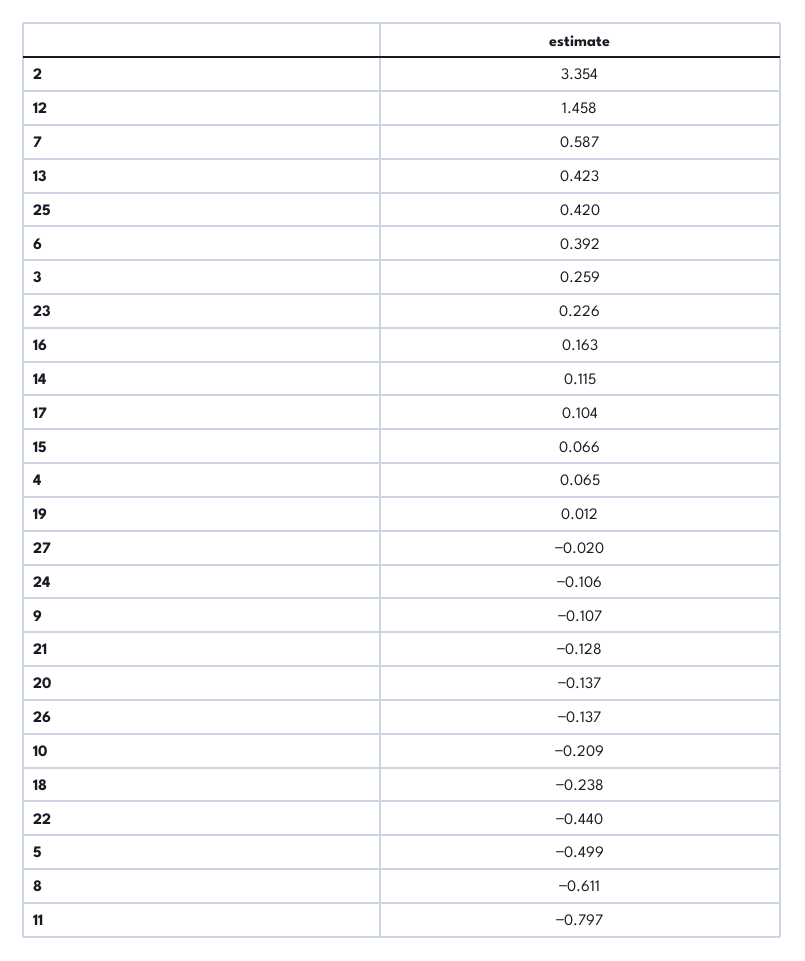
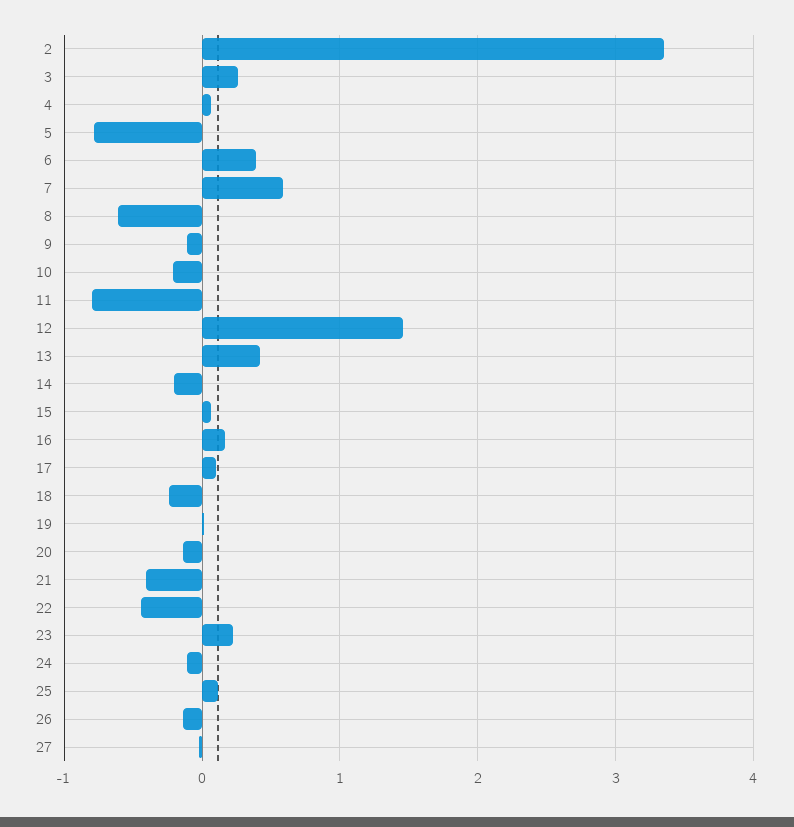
25: 0.42 -> 0.1
14: 0.115 -> -0.2
21: -0.128 -> -0.4
5: -0.499 -> -0.8

